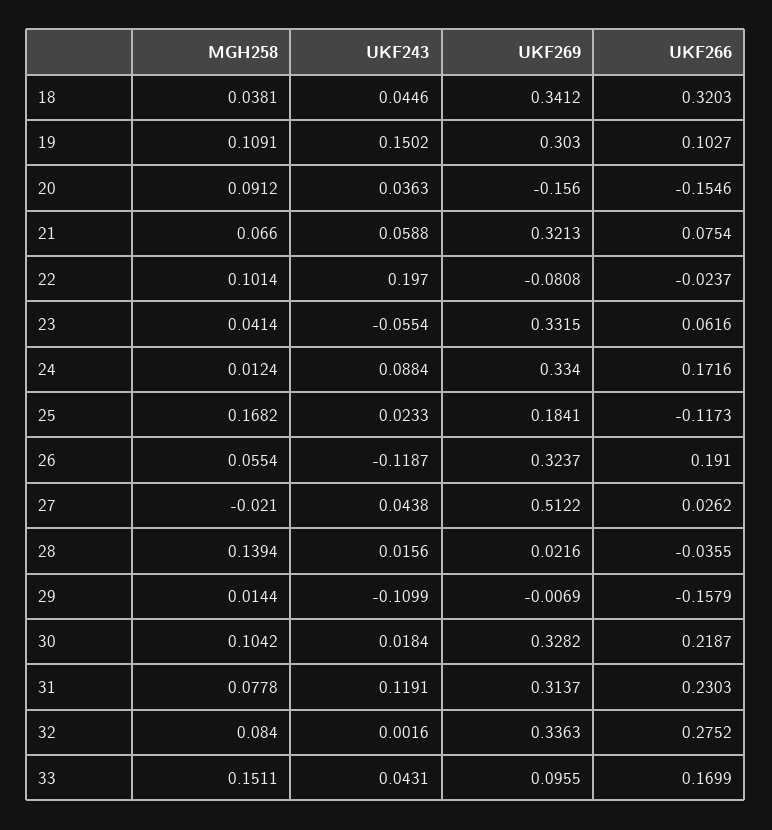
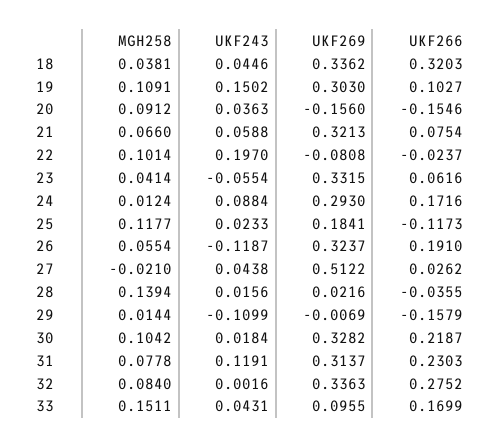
UKF269, 18: 0.3412 -> 0.3362
UKF269, 24: 0.334 -> 0.293
MGH258, 25: 0.1682 -> 0.1177

